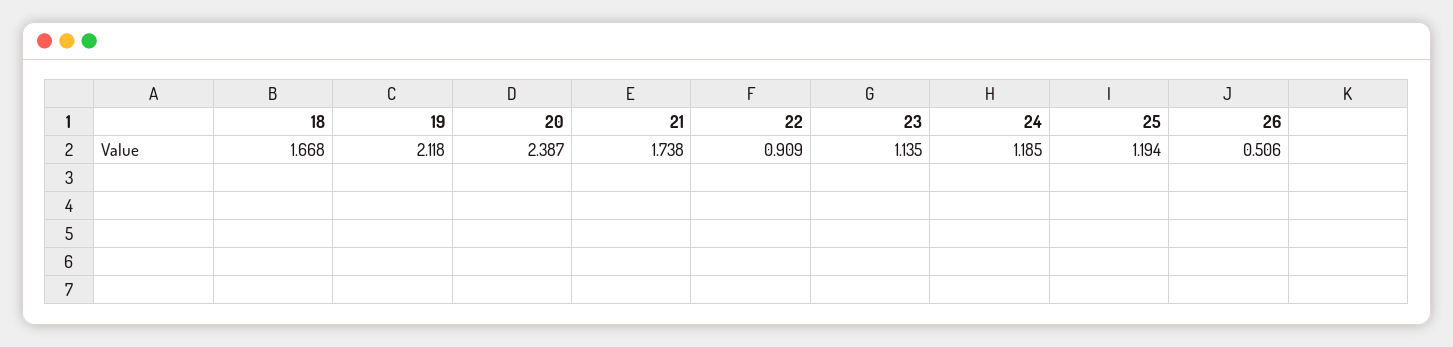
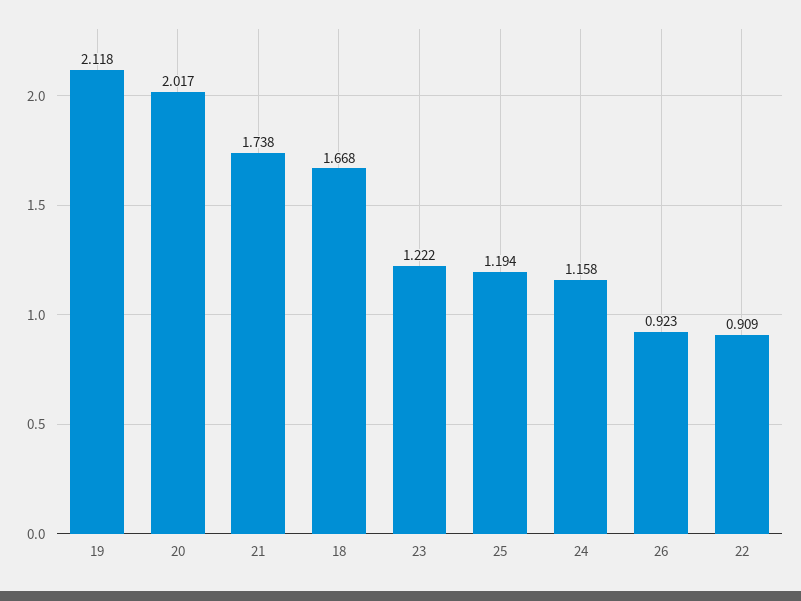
20: 2.387 -> 2.017
23: 1.135 -> 1.222
24: 1.185 -> 1.158
26: 0.506 -> 0.923

